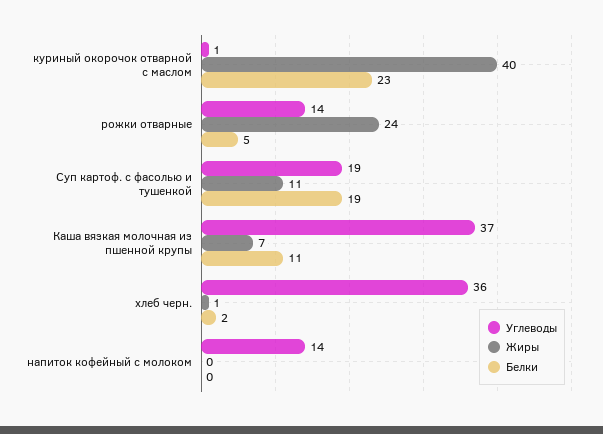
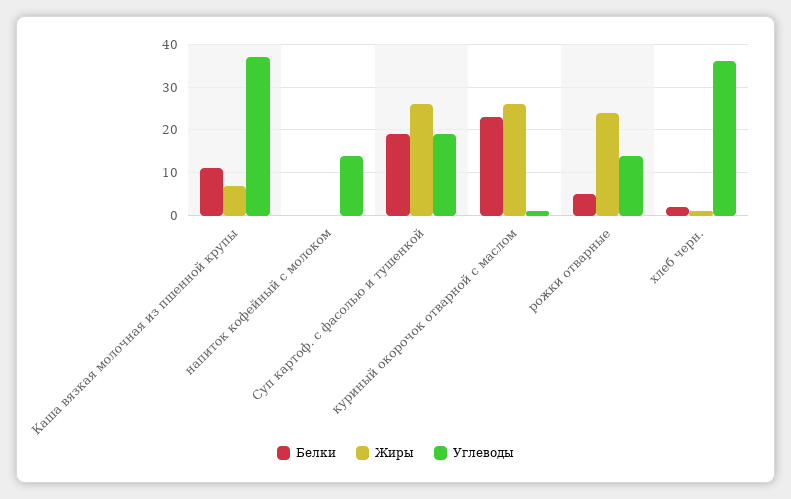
Жиры, куриный окорочок отварной с маслом: 40 -> 25
Жиры, Суп картоф. с фасолью и тушенкой: 11 -> 25

